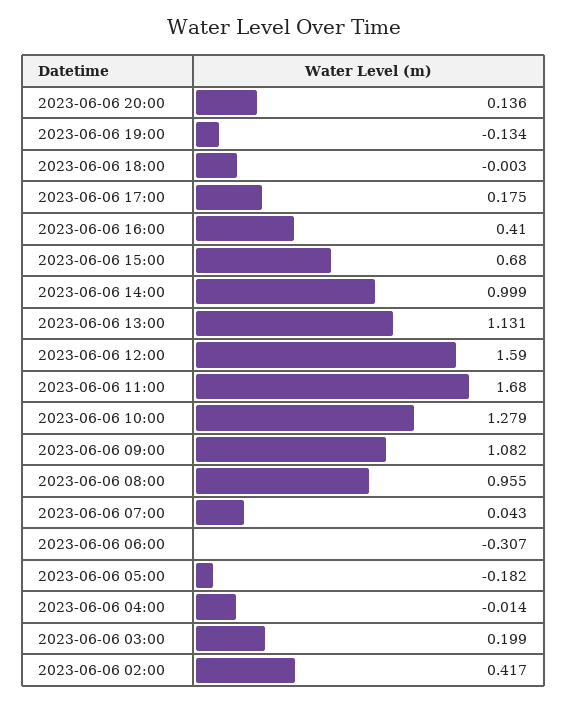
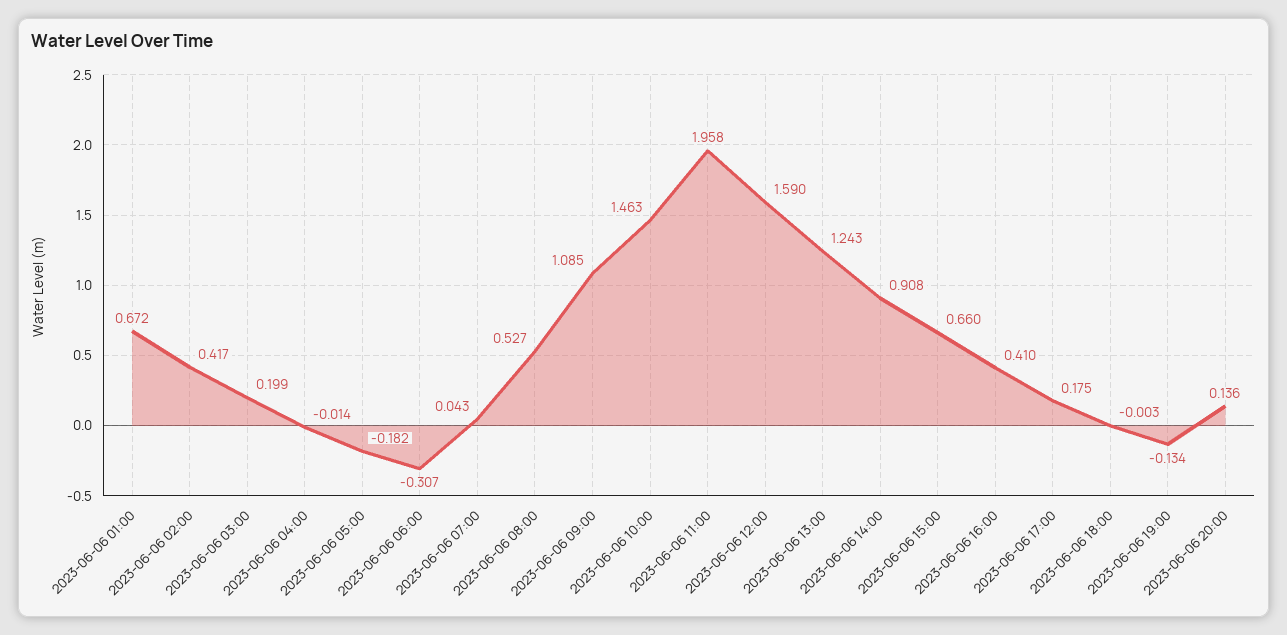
2023-06-06 15:00: 0.68 -> 0.66
2023-06-06 14:00: 0.999 -> 0.908
2023-06-06 13:00: 1.131 -> 1.243
2023-06-06 11:00: 1.68 -> 1.958
2023-06-06 10:00: 1.279 -> 1.463
2023-06-06 09:00: 1.082 -> 1.085
2023-06-06 08:00: 0.955 -> 0.527
2023-06-06 01:00: none -> 0.672

